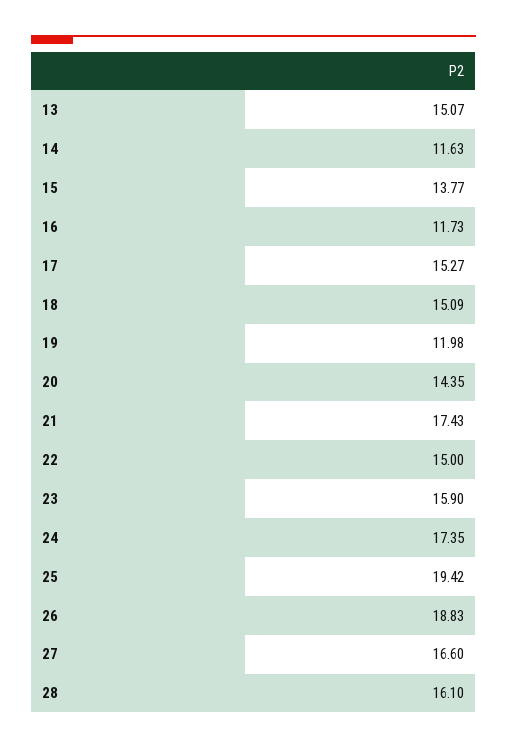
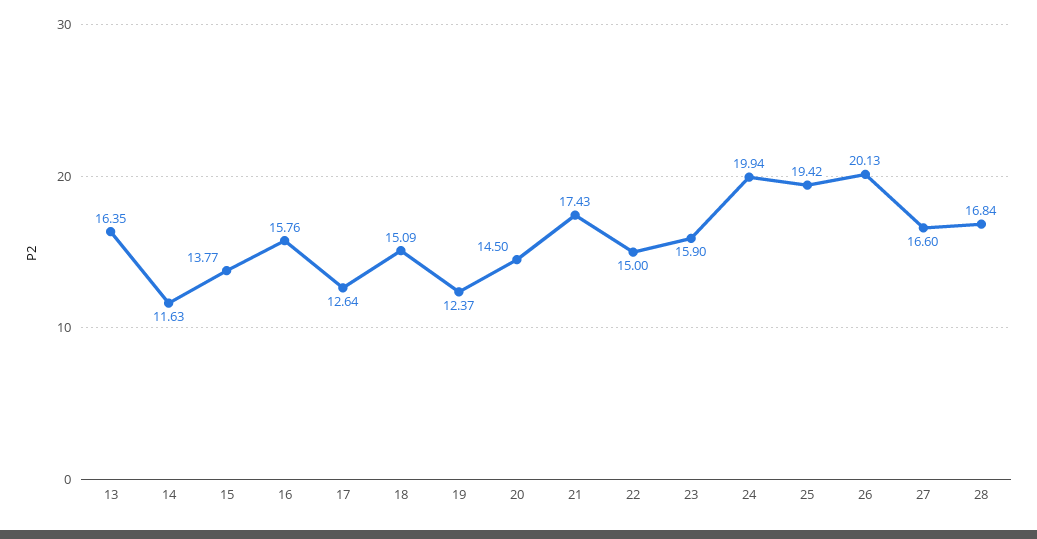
13: 15.07 -> 16.35
16: 11.73 -> 15.76
17: 15.27 -> 12.64
19: 11.98 -> 12.37
20: 14.35 -> 14.5
24: 17.35 -> 19.94
26: 18.83 -> 20.13
28: 16.1 -> 16.84

